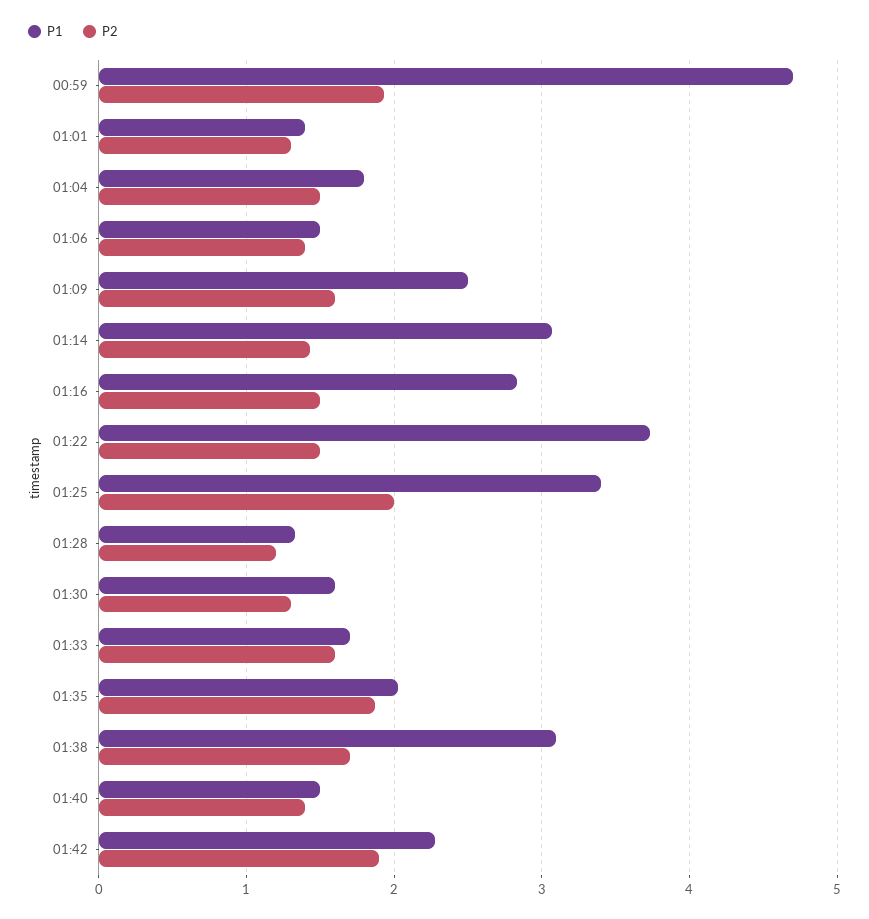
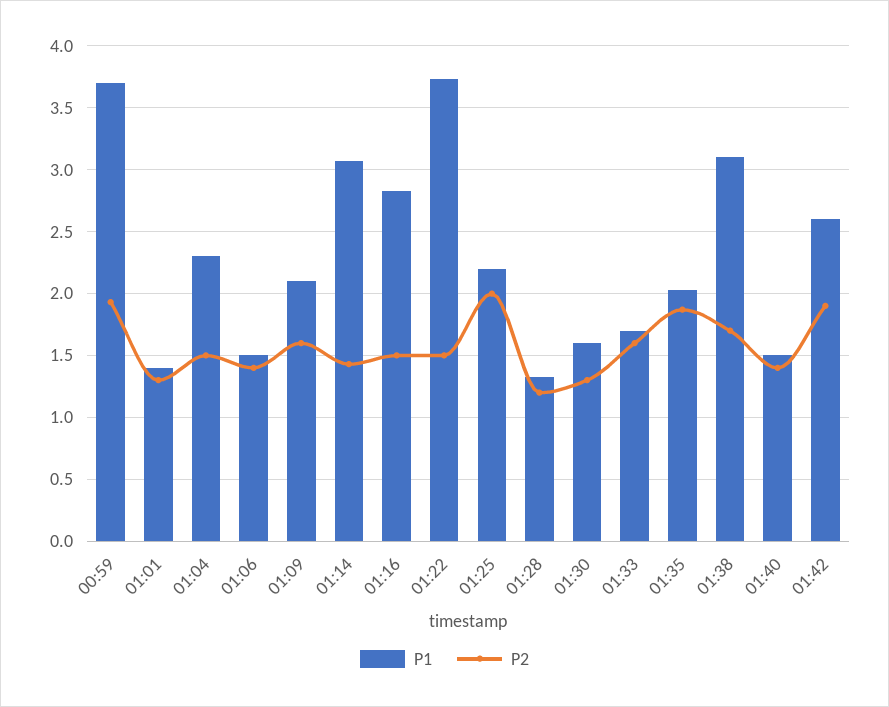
P1, 00:59: 4.7 -> 3.7
P1, 01:04: 1.8 -> 2.3
P1, 01:09: 2.5 -> 2.1
P1, 01:25: 3.4 -> 2.2
P1, 01:42: 2.3 -> 2.6

